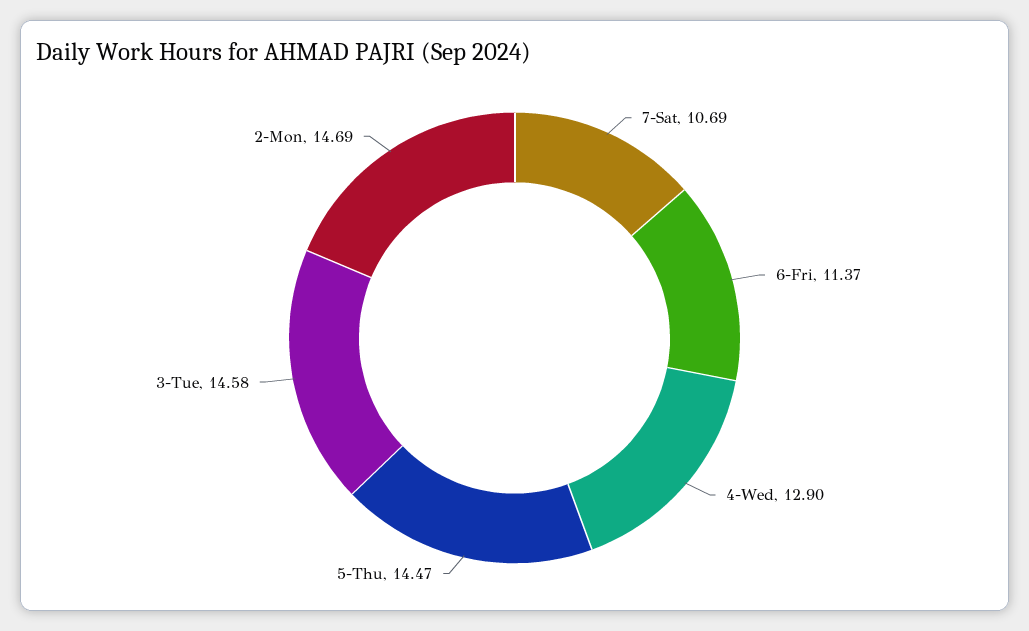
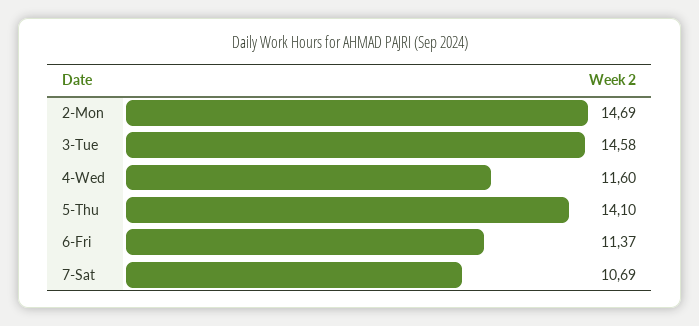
4-Wed: 12.9 -> 11.6
5-Thu: 14.47 -> 14.1

